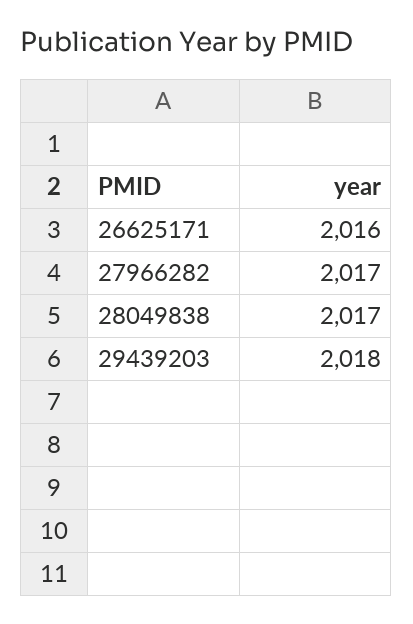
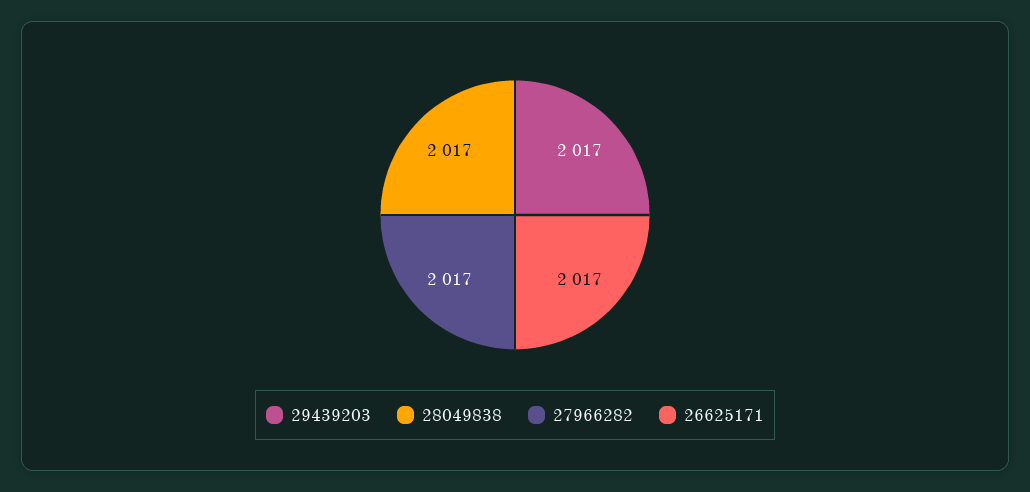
26625171: 2016 -> 2017
29439203: 2018 -> 2017

